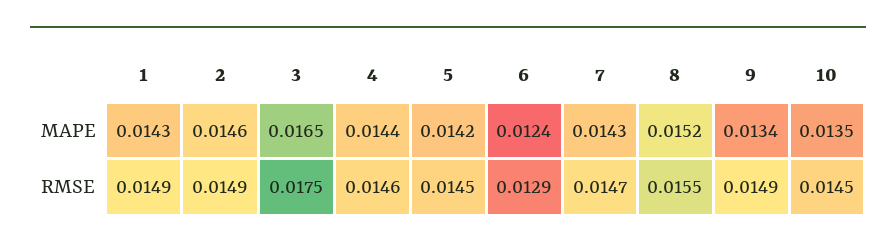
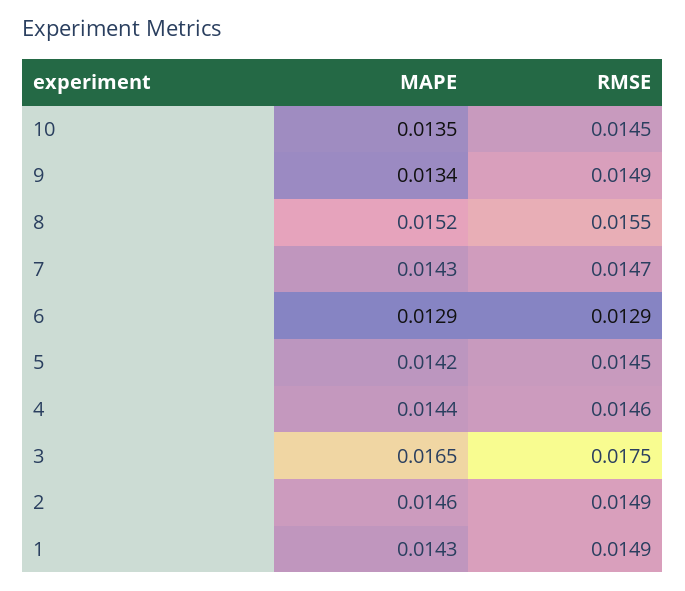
6, MAPE: 0.0124 -> 0.0129

